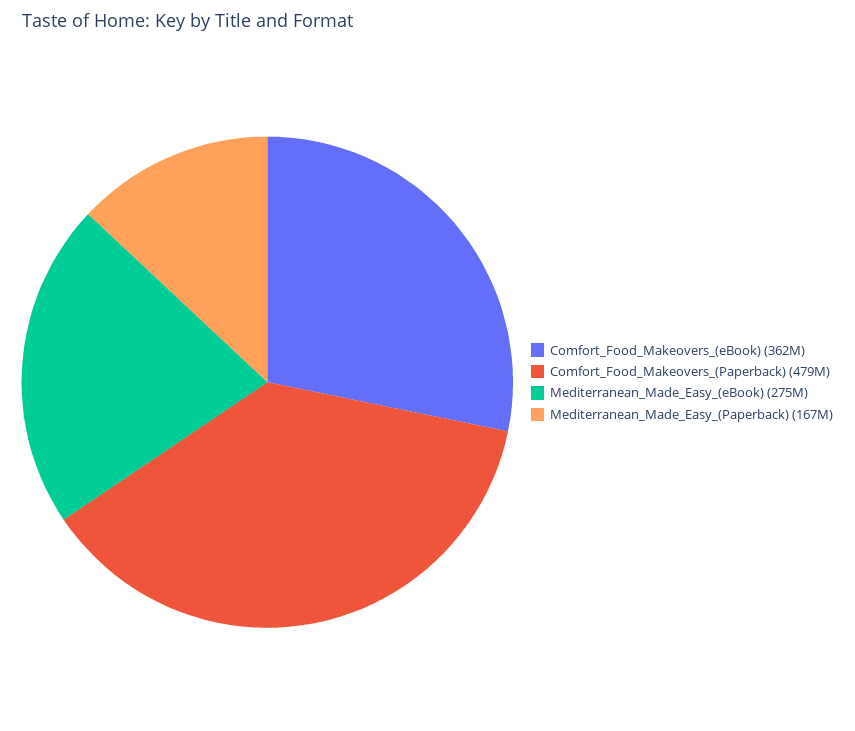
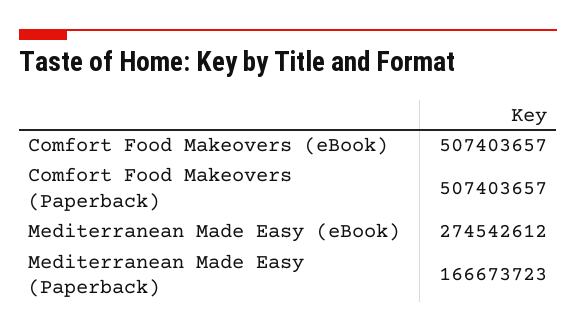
Comfort_Food_Makeovers_(eBook): 362000000 -> 507403657
Comfort_Food_Makeovers_(Paperback): 479000000 -> 507403657

